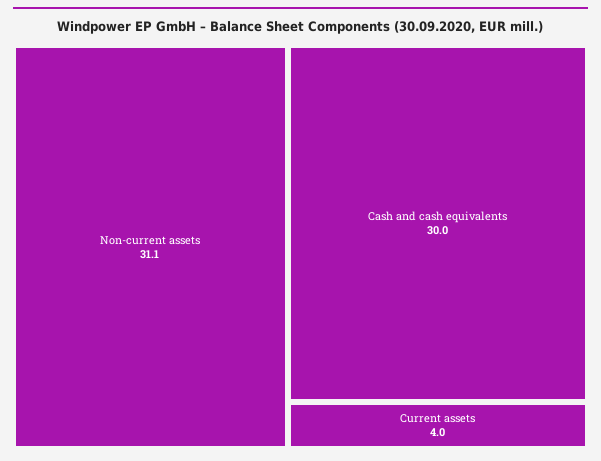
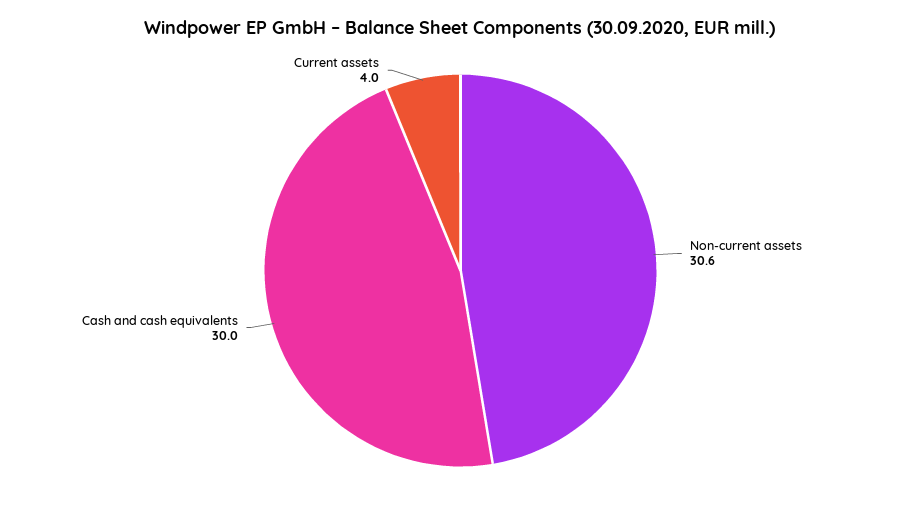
Non-current assets: 31.1 -> 30.6

